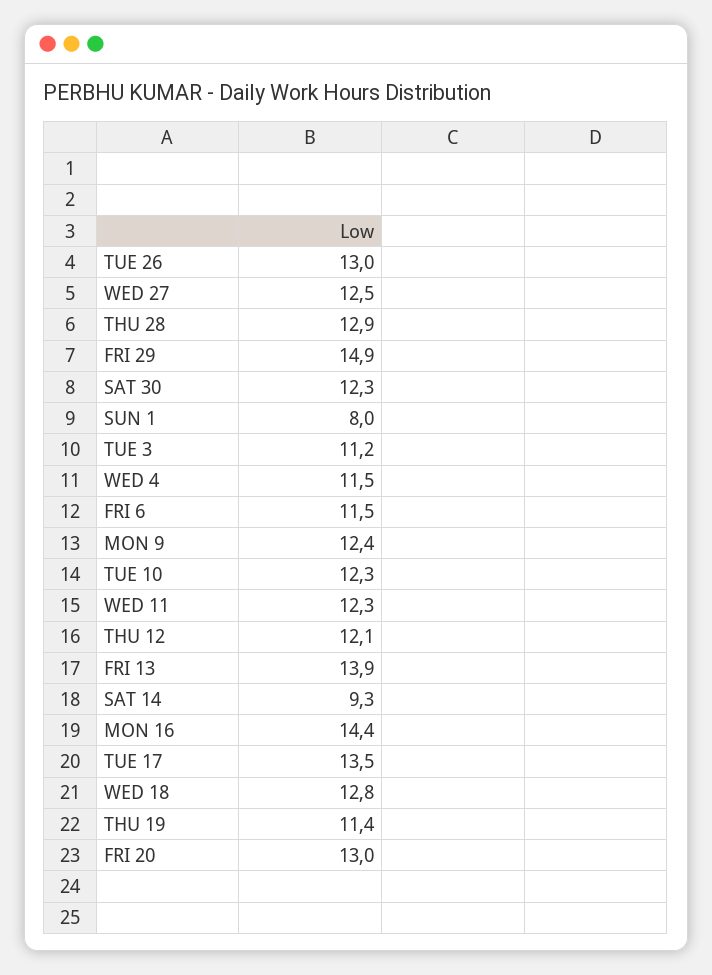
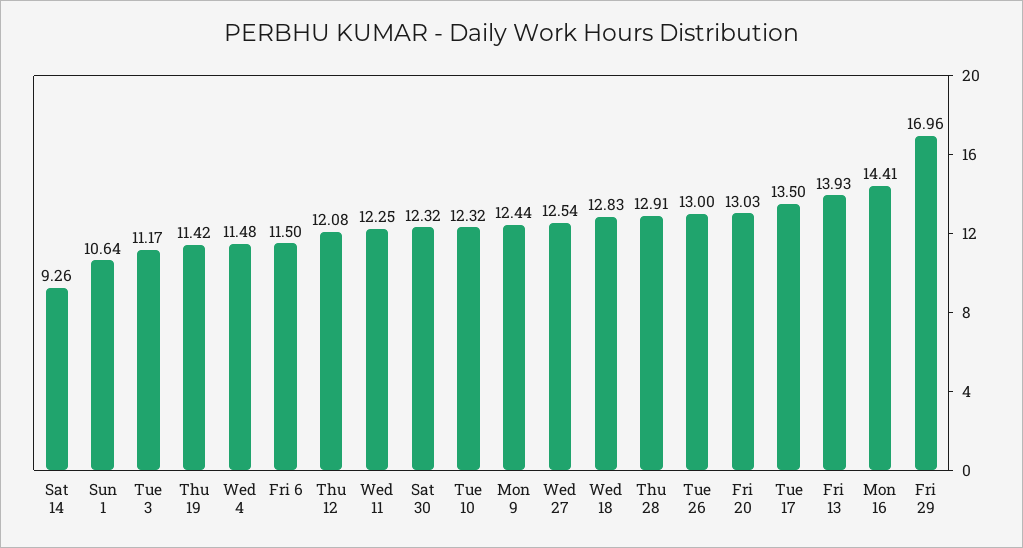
FRI 29: 14.9 -> 16.96
SUN 1: 8 -> 10.64

